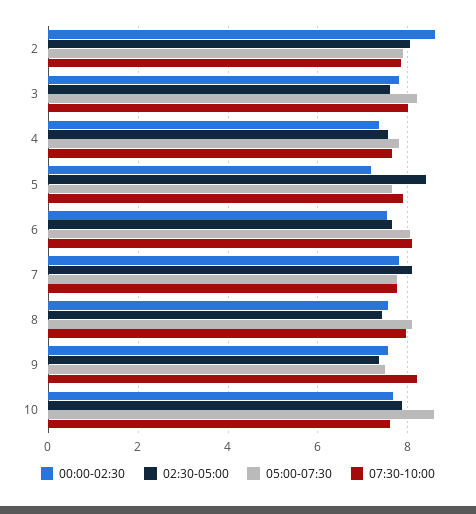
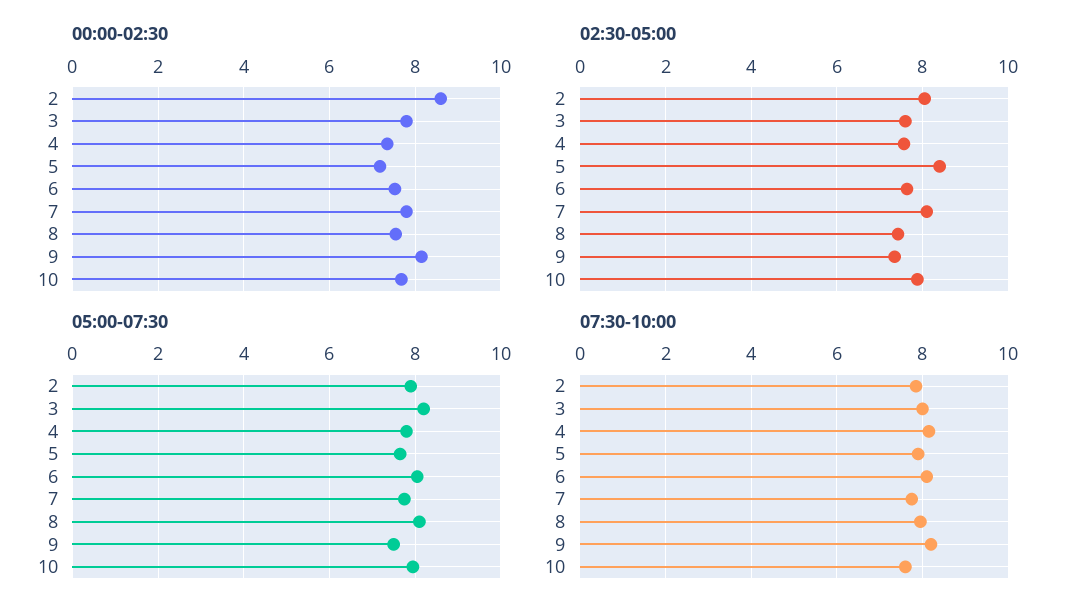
07:30-10:00, 4: 7.6 -> 8.2
00:00-02:30, 9: 7.6 -> 8.2
05:00-07:30, 10: 8.6 -> 8

